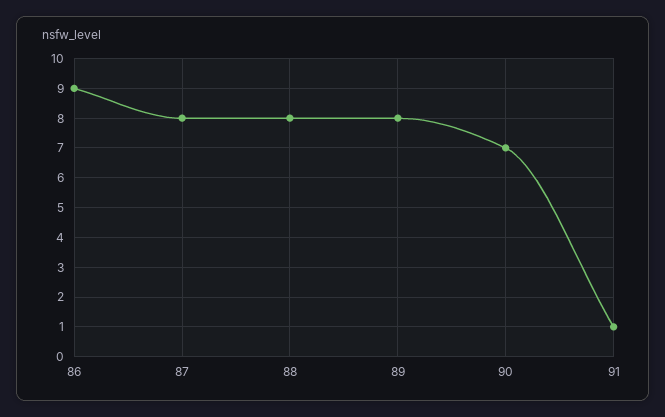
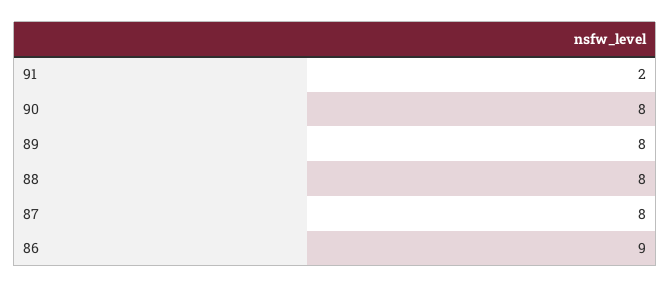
90: 7 -> 8
91: 1 -> 2

